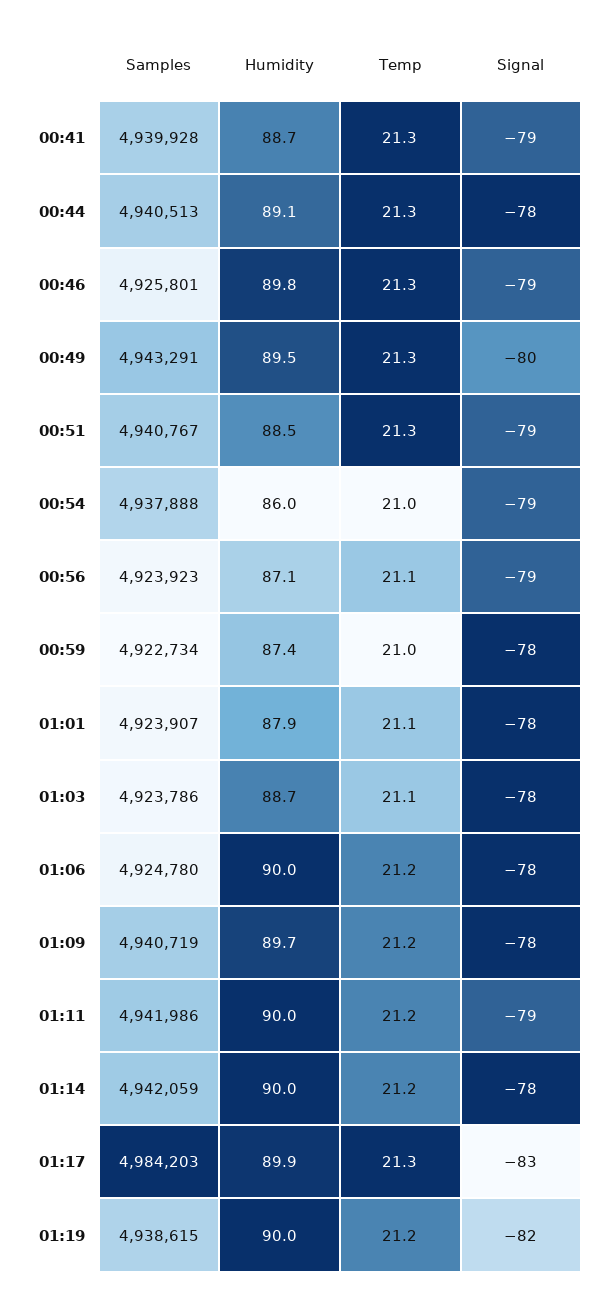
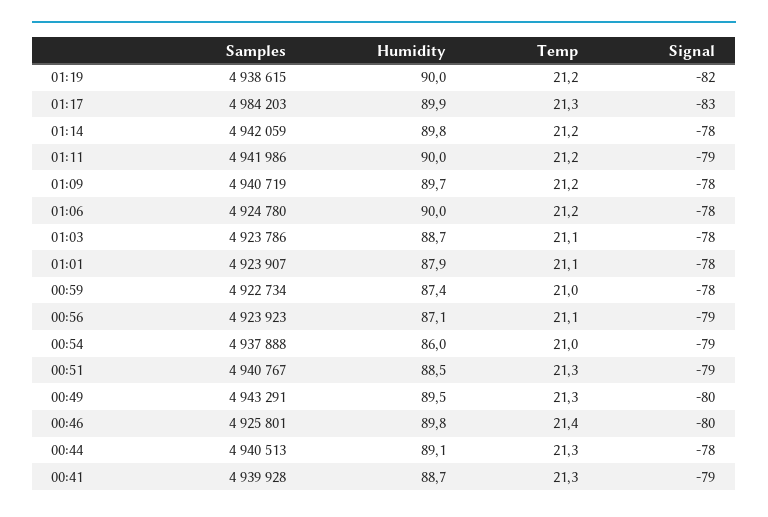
Temp, 00:46: 21.3 -> 21.4
Signal, 00:46: -79 -> -80
Humidity, 01:14: 90 -> 89.8

